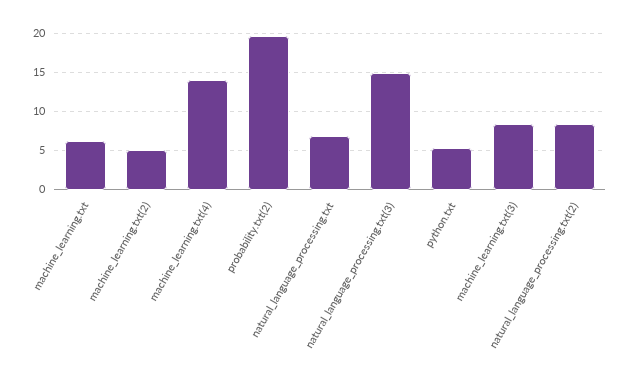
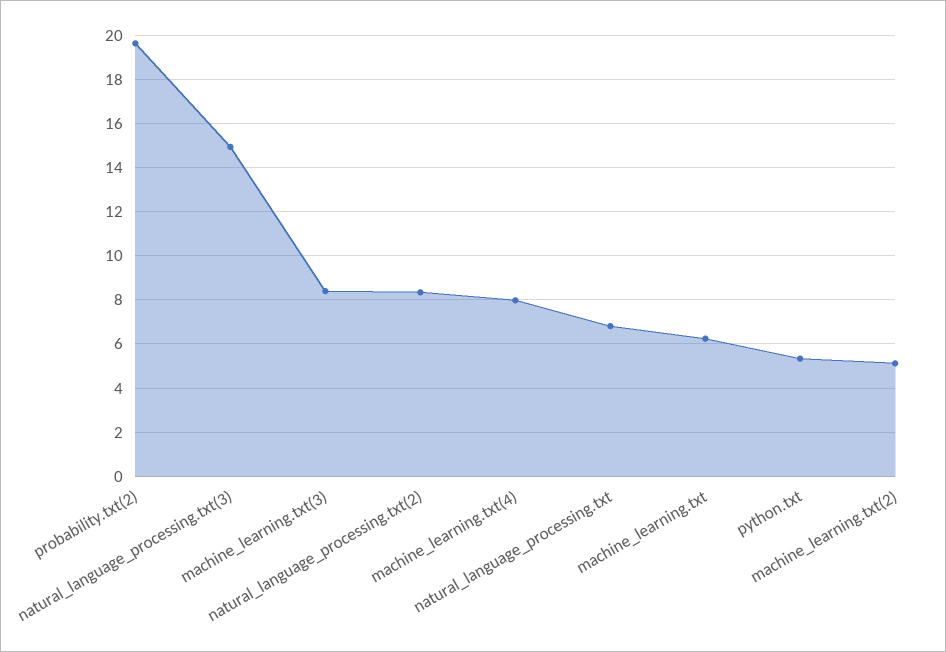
machine_learning.txt(4): 14 -> 8

